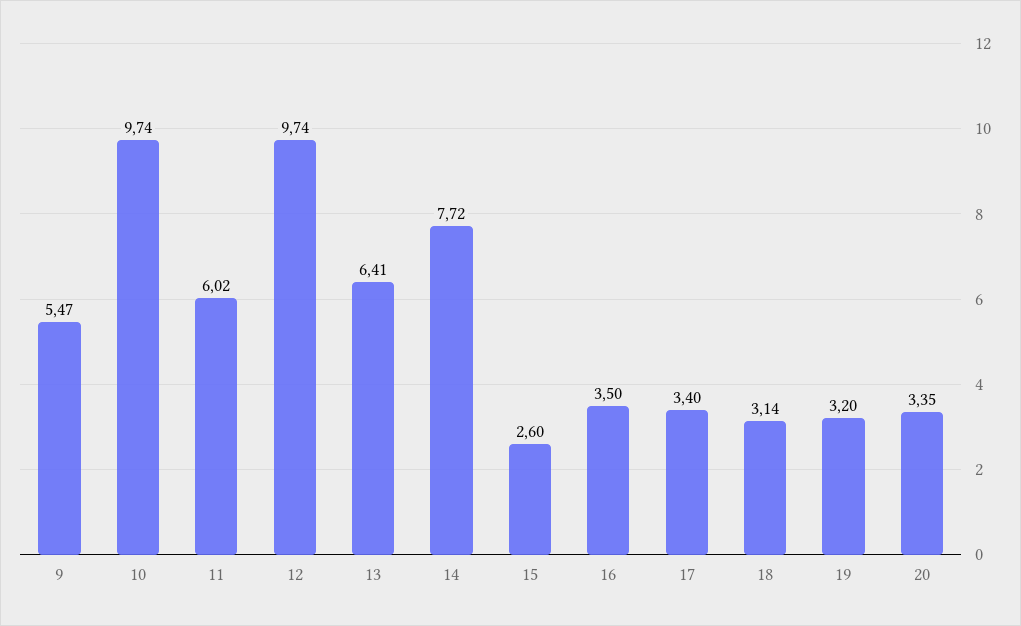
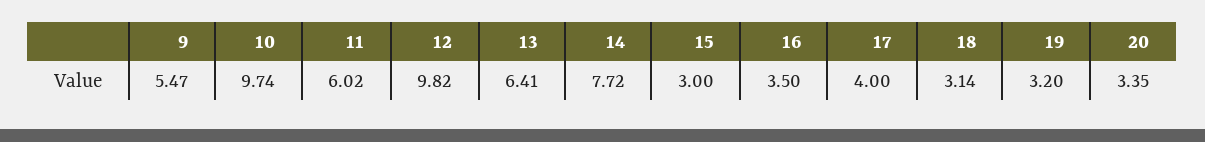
12: 9.74 -> 9.82
15: 2.6 -> 3
17: 3.4 -> 4

